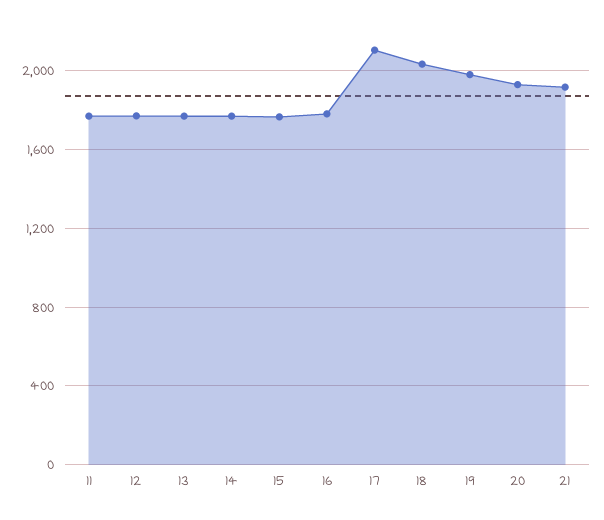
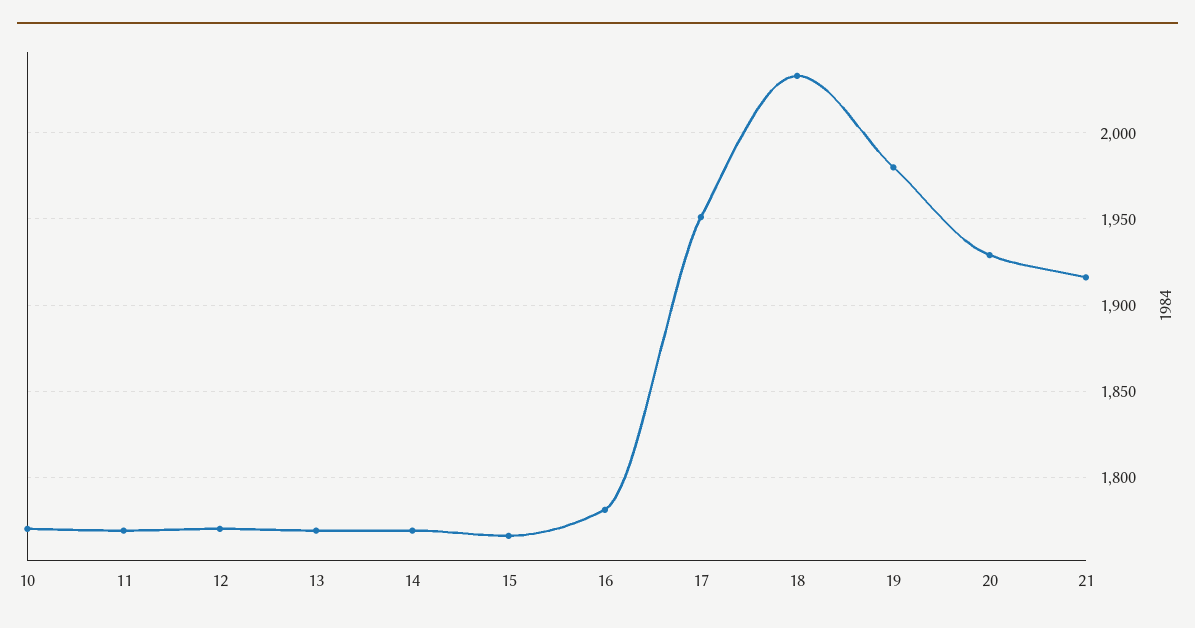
17: 2100 -> 1950
10: none -> 1770

